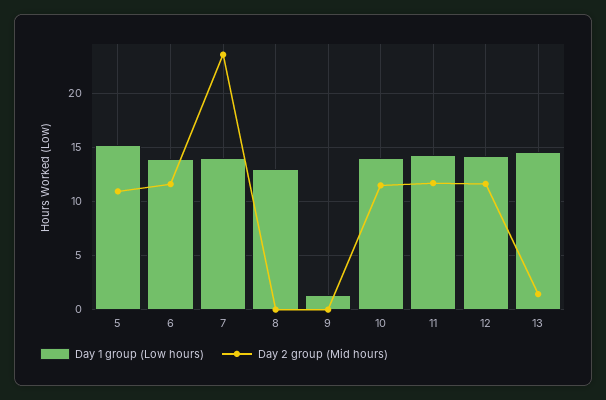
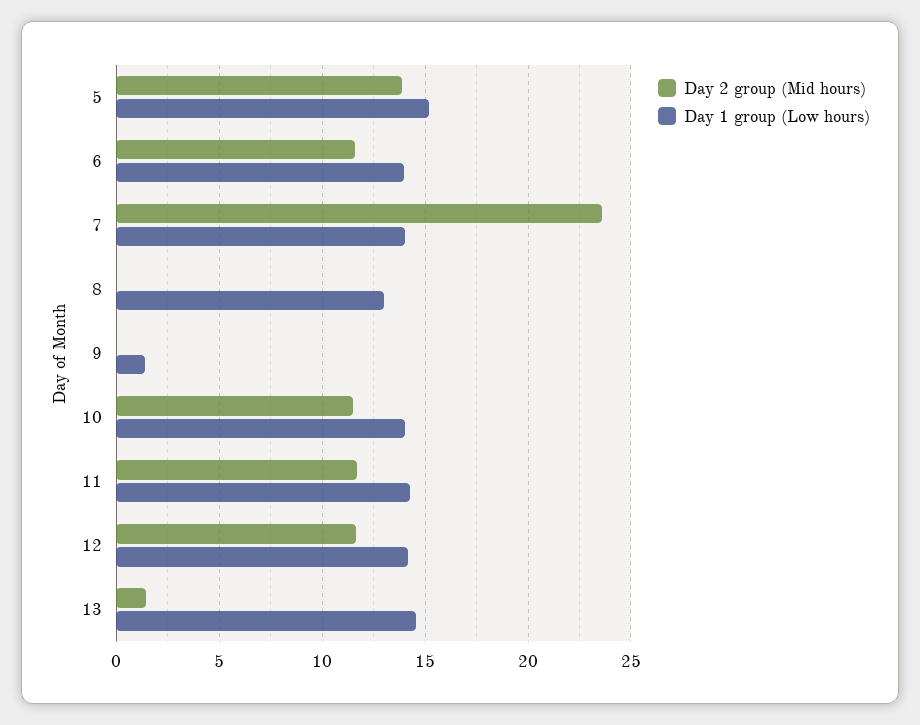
Day 2 group (Mid hours), 5: 11 -> 14

